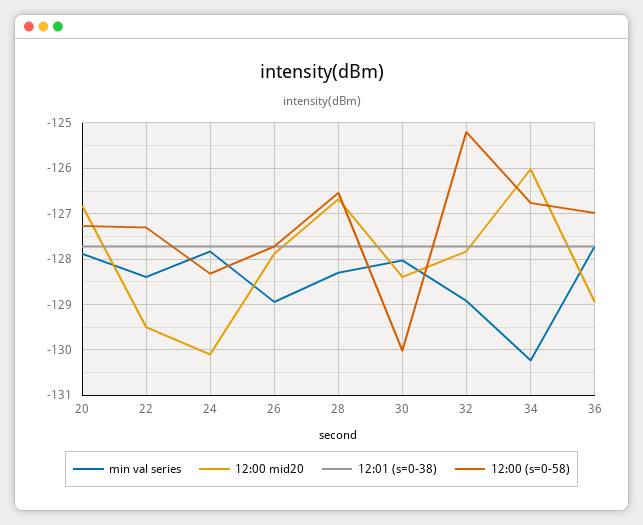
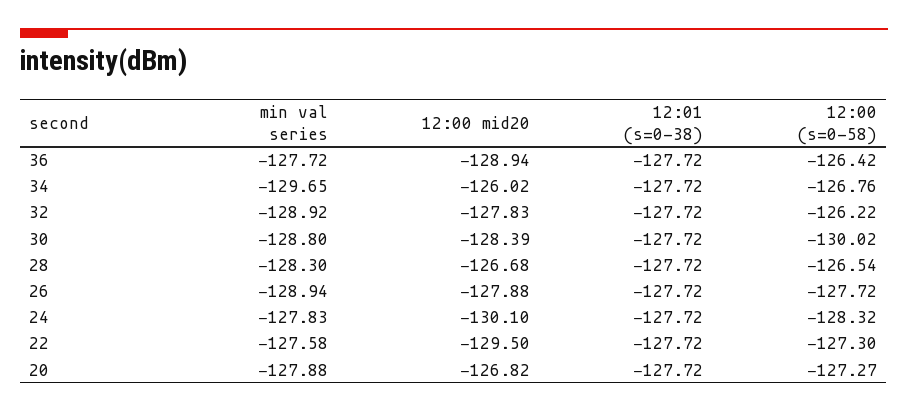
min val series, 22: -128.4 -> -127.58
min val series, 30: -128 -> -128.8
12:00 (s=0-58), 32: -125.2 -> -126.22
min val series, 34: -130.2 -> -129.65
12:00 (s=0-58), 36: -127 -> -126.42

